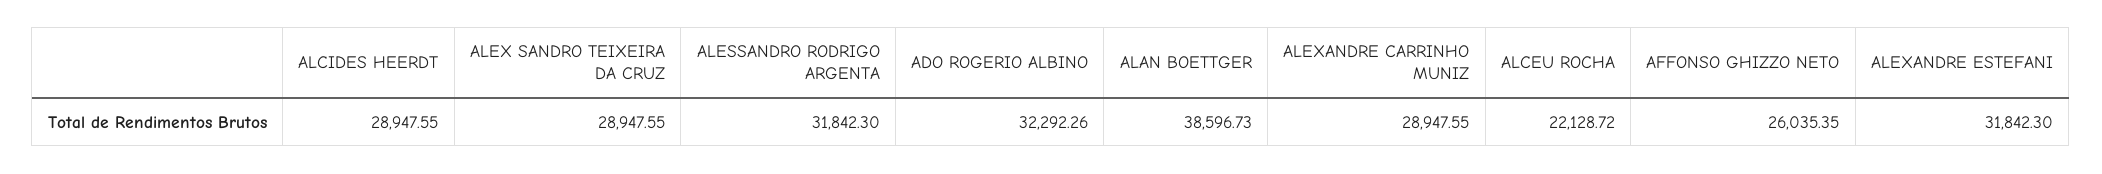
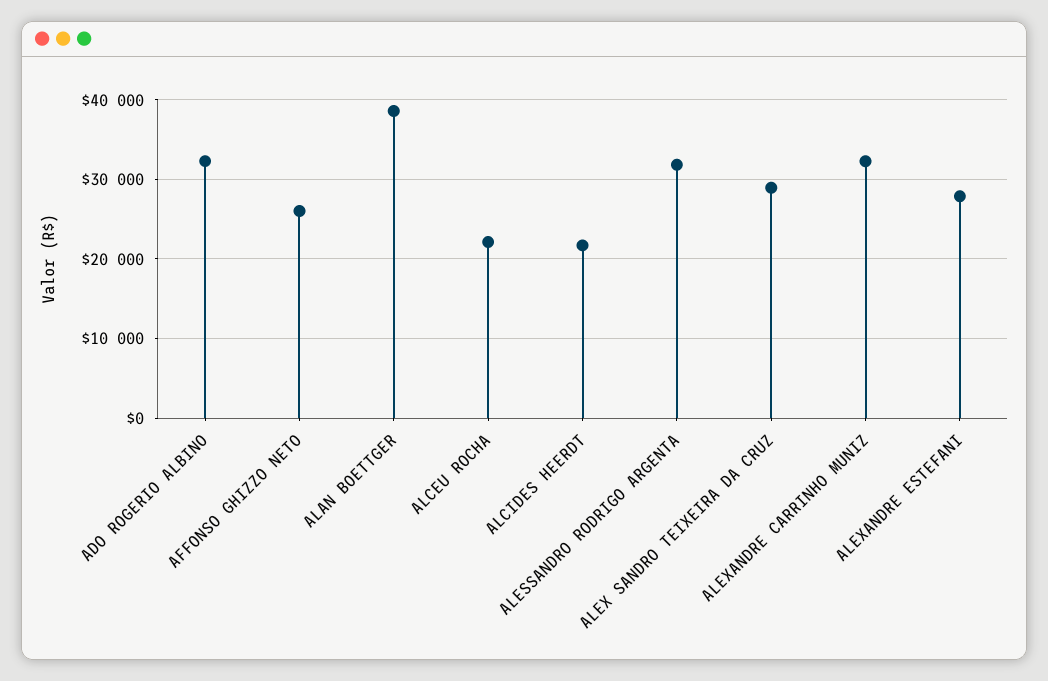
ALCIDES HEERDT: 28947.55 -> 22000
ALEXANDRE CARRINHO MUNIZ: 28947.55 -> 32000
ALEXANDRE ESTEFANI: 31842.3 -> 28000

